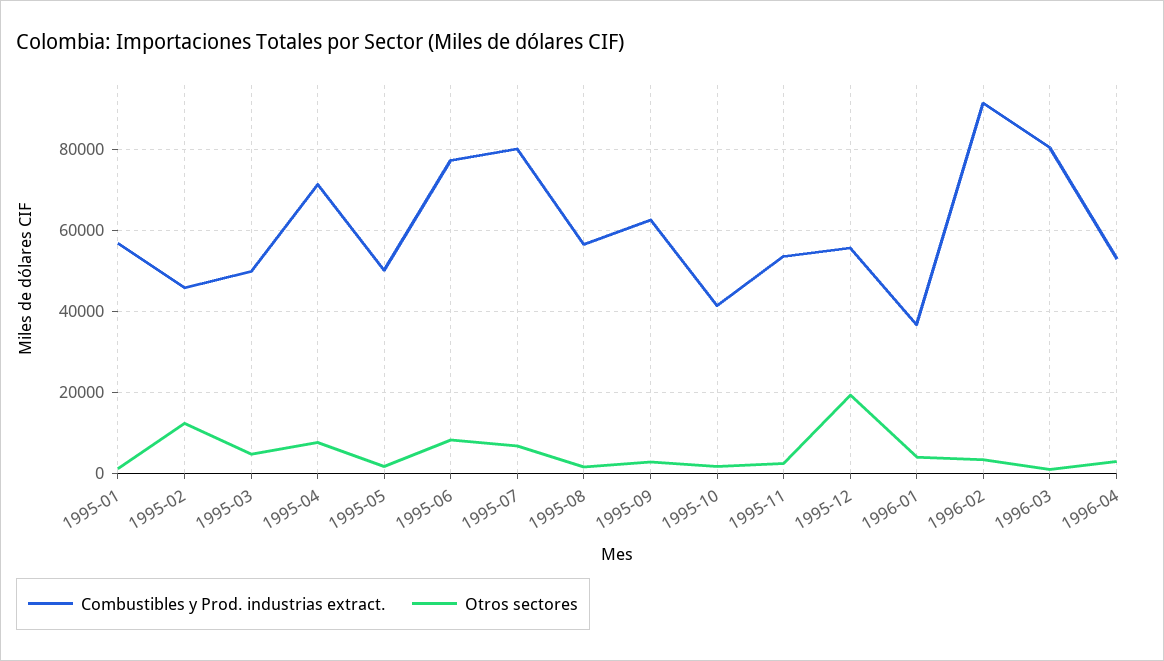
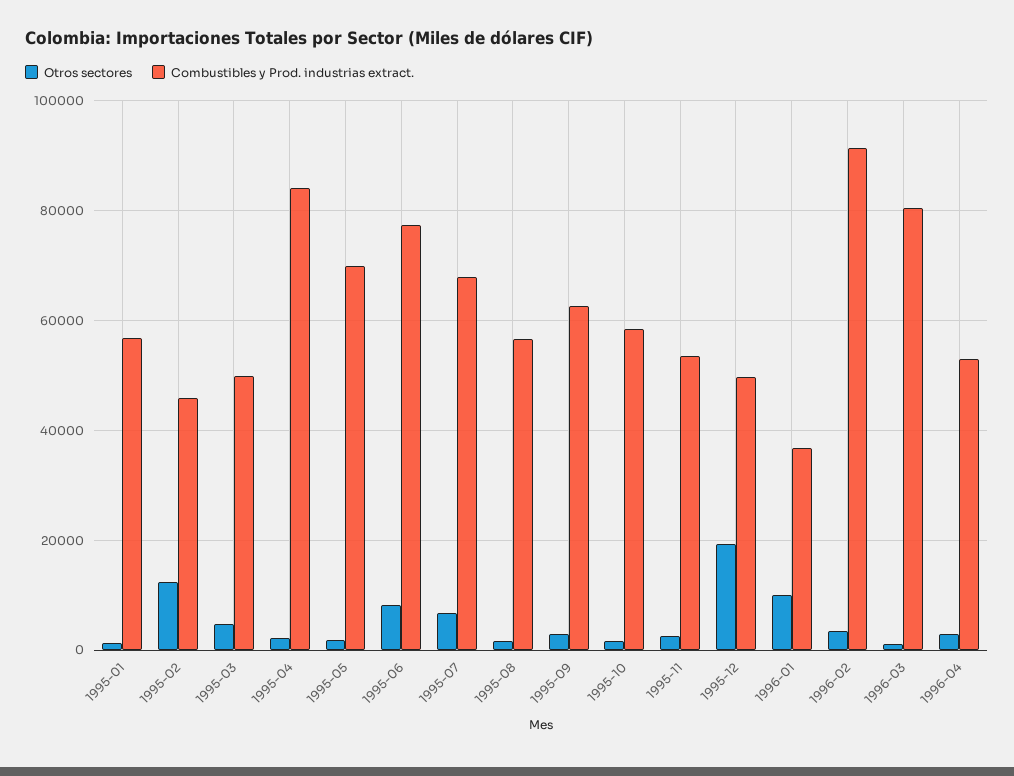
Combustibles y Prod. industrias extract., 1995-04: 72000 -> 84000
Otros sectores, 1995-04: 8000 -> 2000
Combustibles y Prod. industrias extract., 1995-05: 50000 -> 70000
Combustibles y Prod. industrias extract., 1995-07: 80000 -> 68000
Combustibles y Prod. industrias extract., 1995-10: 42000 -> 58000
Combustibles y Prod. industrias extract., 1995-12: 56000 -> 50000
Otros sectores, 1996-01: 4000 -> 10000

